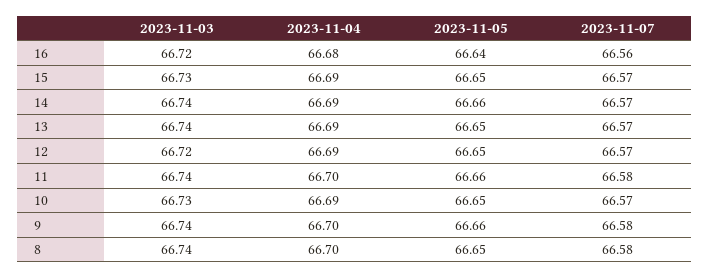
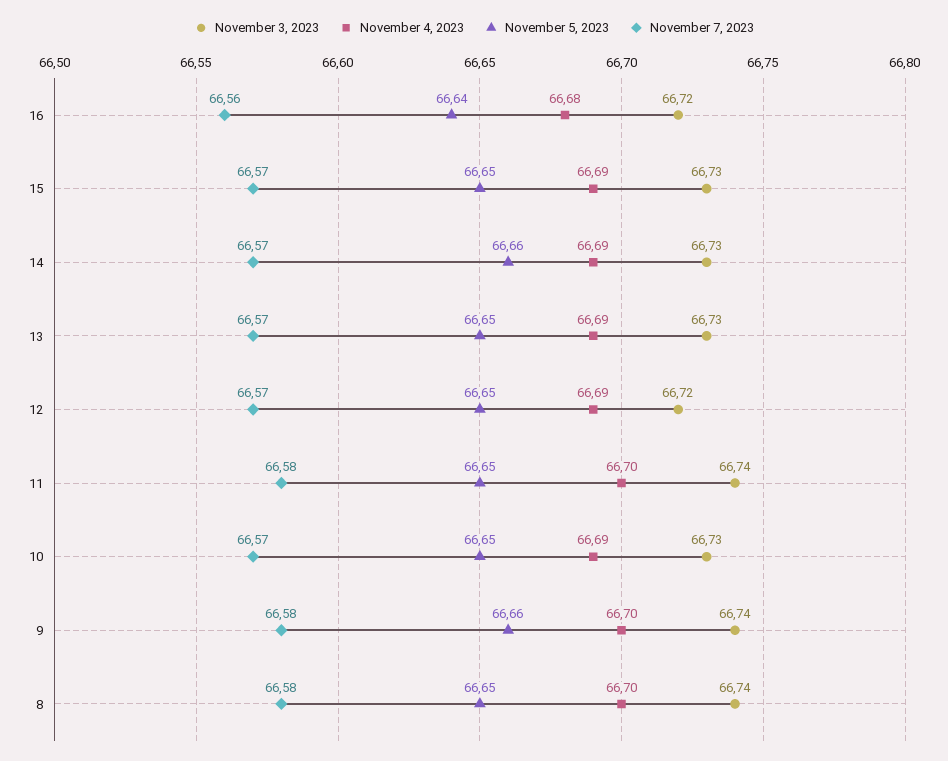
2023-11-03, 14: 66.74 -> 66.73
2023-11-03, 13: 66.74 -> 66.73
2023-11-05, 11: 66.66 -> 66.65

